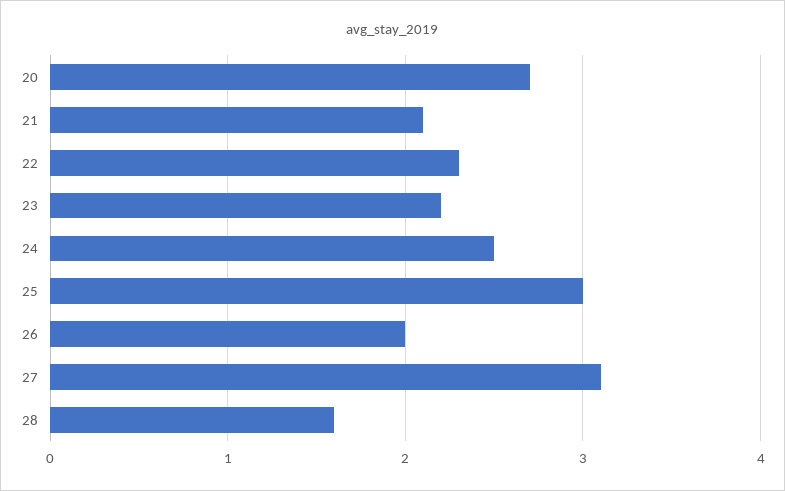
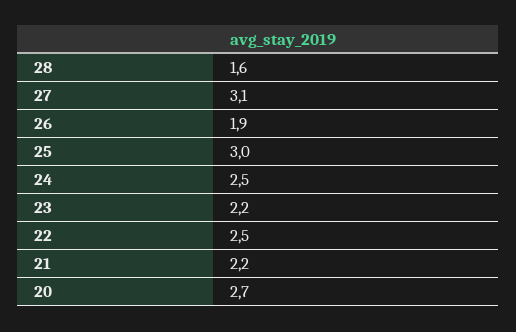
21: 2.1 -> 2.2
22: 2.3 -> 2.5
26: 2 -> 1.9

